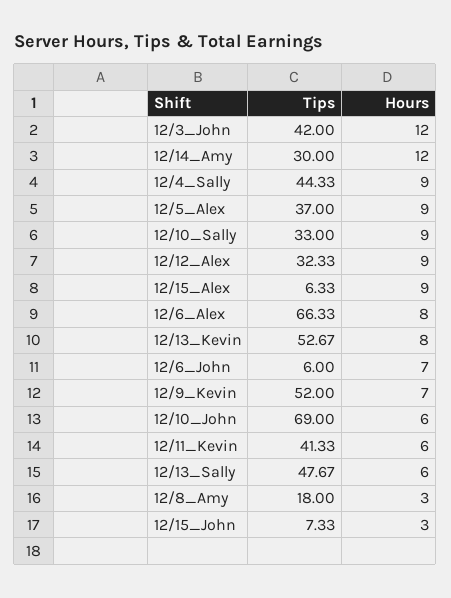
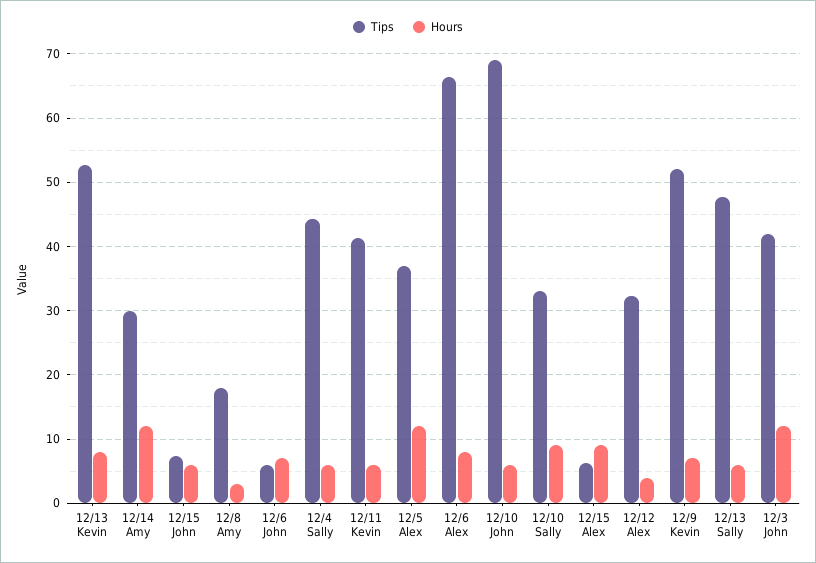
Hours, 12/4_Sally: 9 -> 6
Hours, 12/5_Alex: 9 -> 12
Hours, 12/12_Alex: 9 -> 4
Hours, 12/15_John: 3 -> 6

